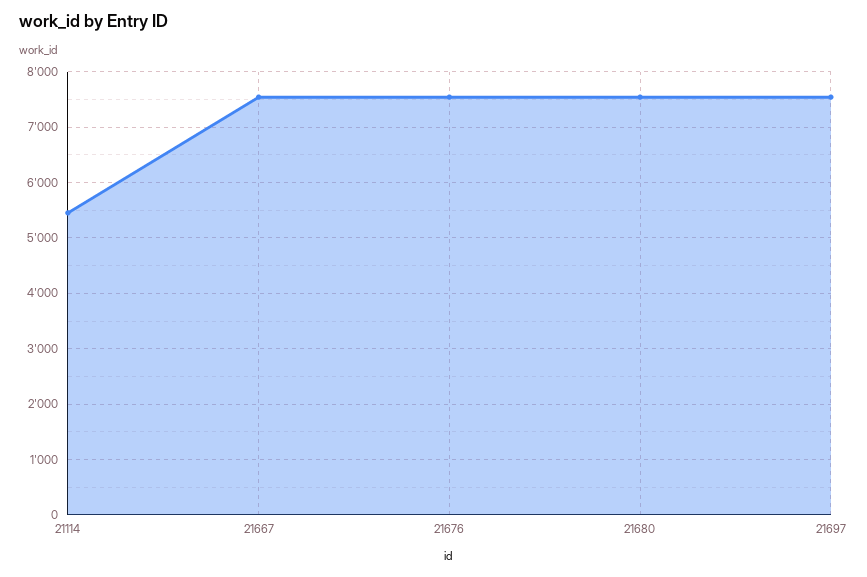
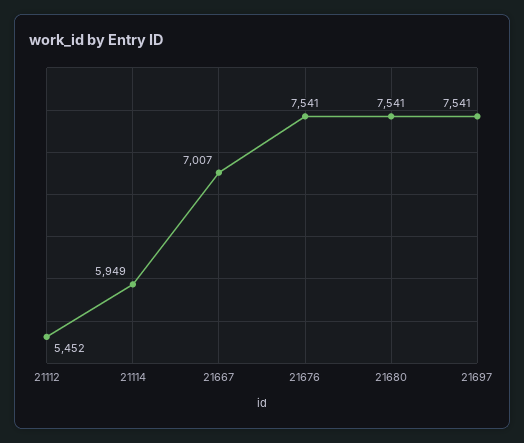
21114: 5400 -> 5949
21667: 7600 -> 7007
21112: none -> 5452

